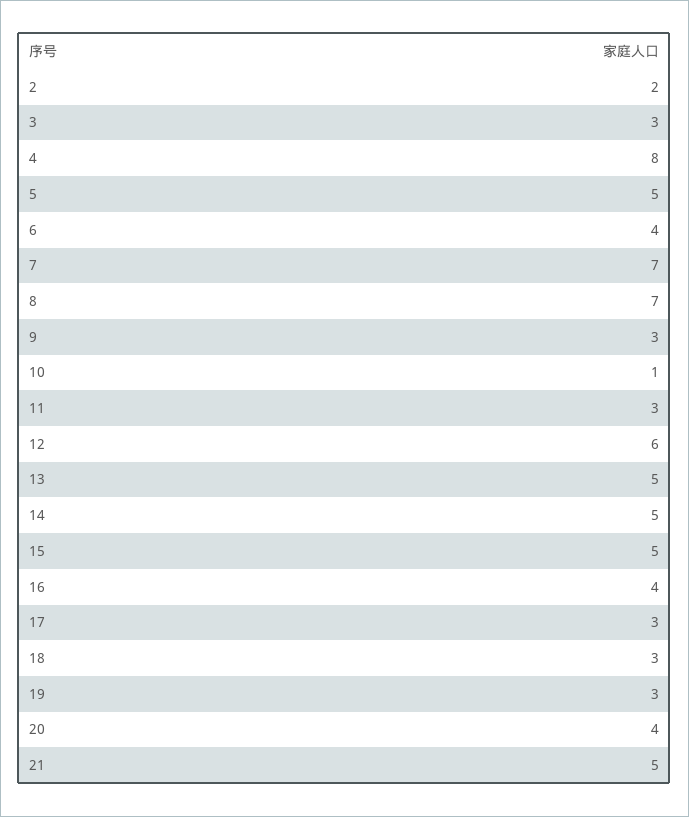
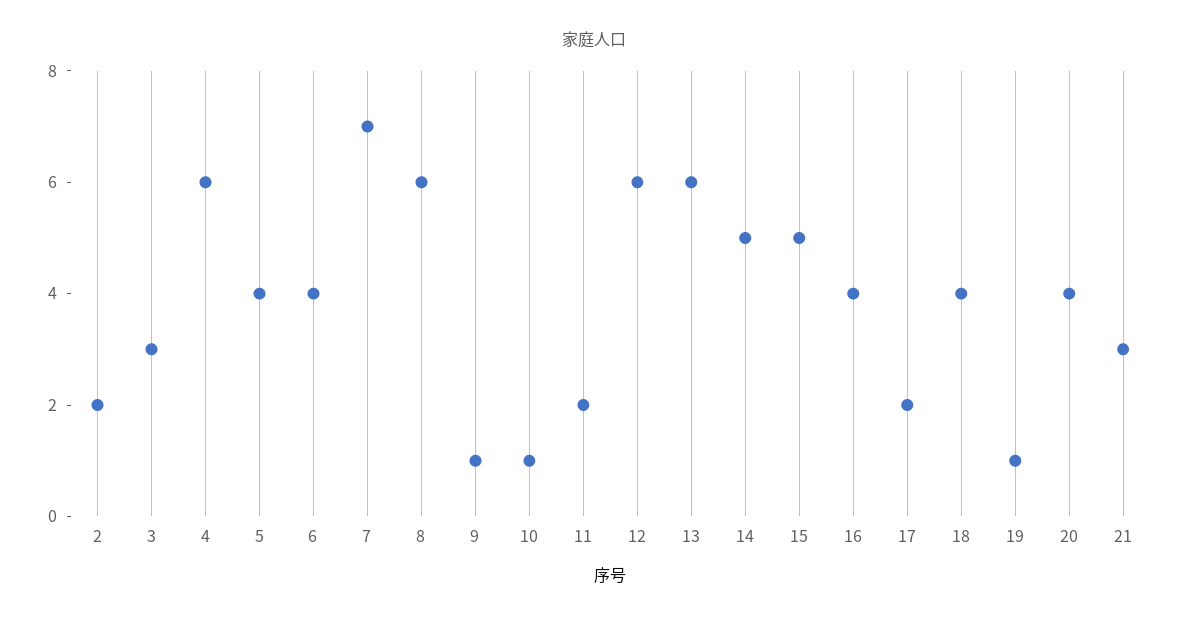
4: 8 -> 6
5: 5 -> 4
8: 7 -> 6
9: 3 -> 1
11: 3 -> 2
13: 5 -> 6
17: 3 -> 2
18: 3 -> 4
19: 3 -> 1
21: 5 -> 3

